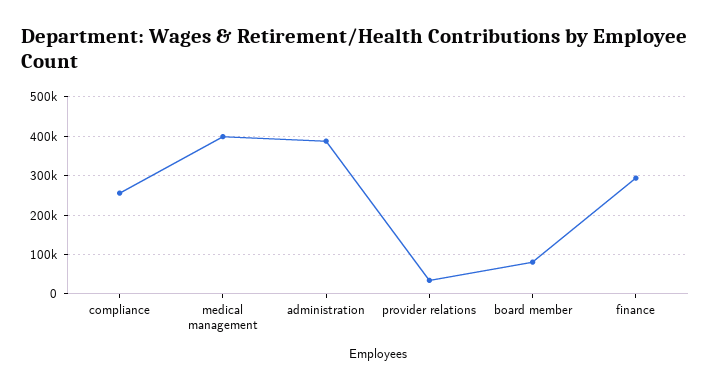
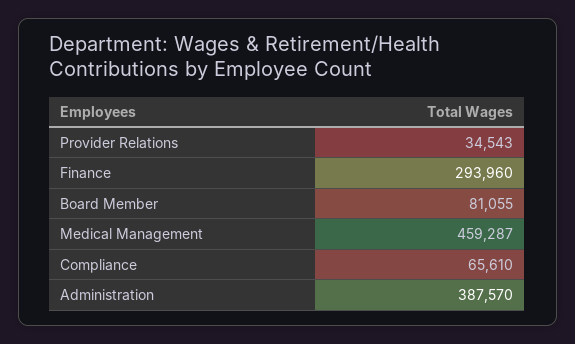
compliance: 260000 -> 65610
medical management: 400000 -> 459287

